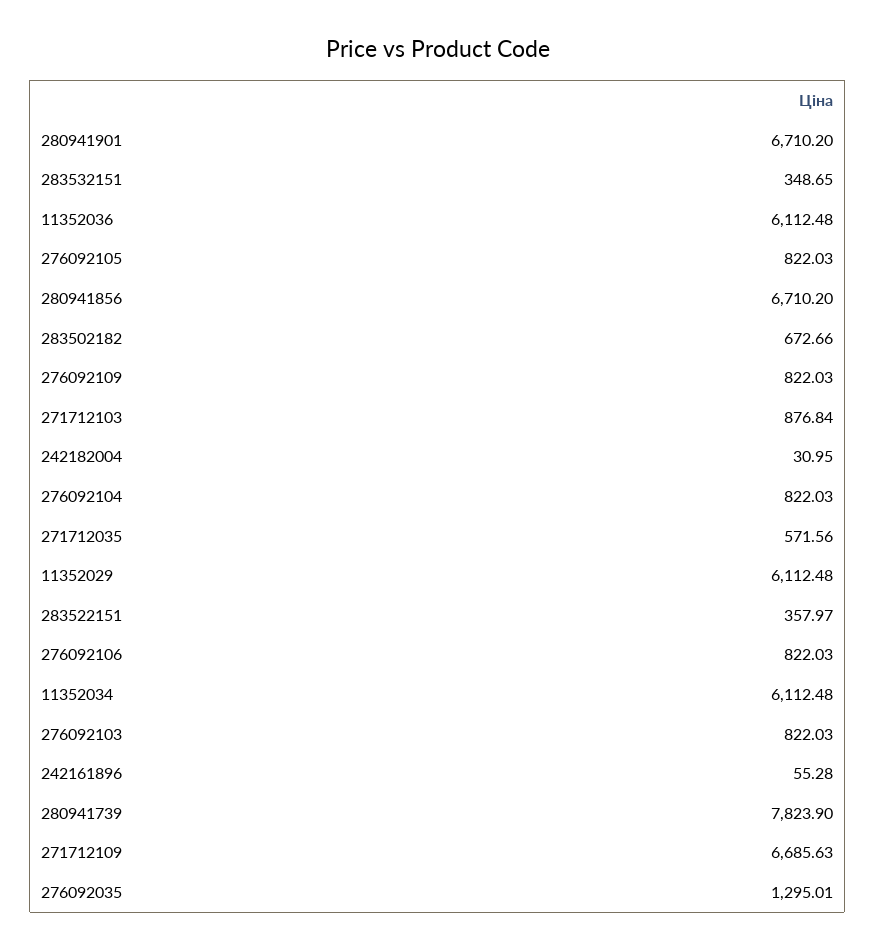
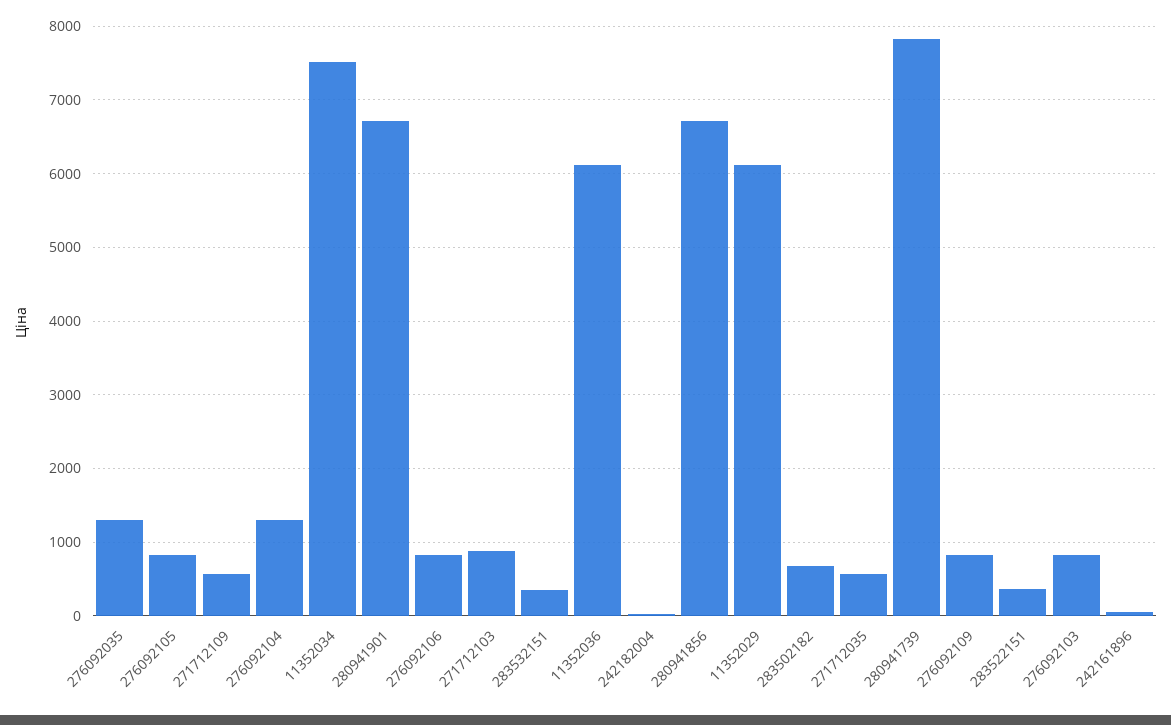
276092104: 822.03 -> 1300
11352034: 6112.48 -> 7500
271712109: 6685.63 -> 600

